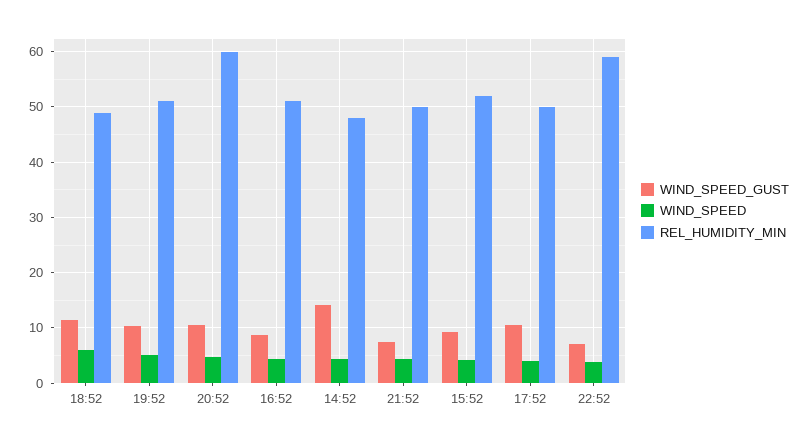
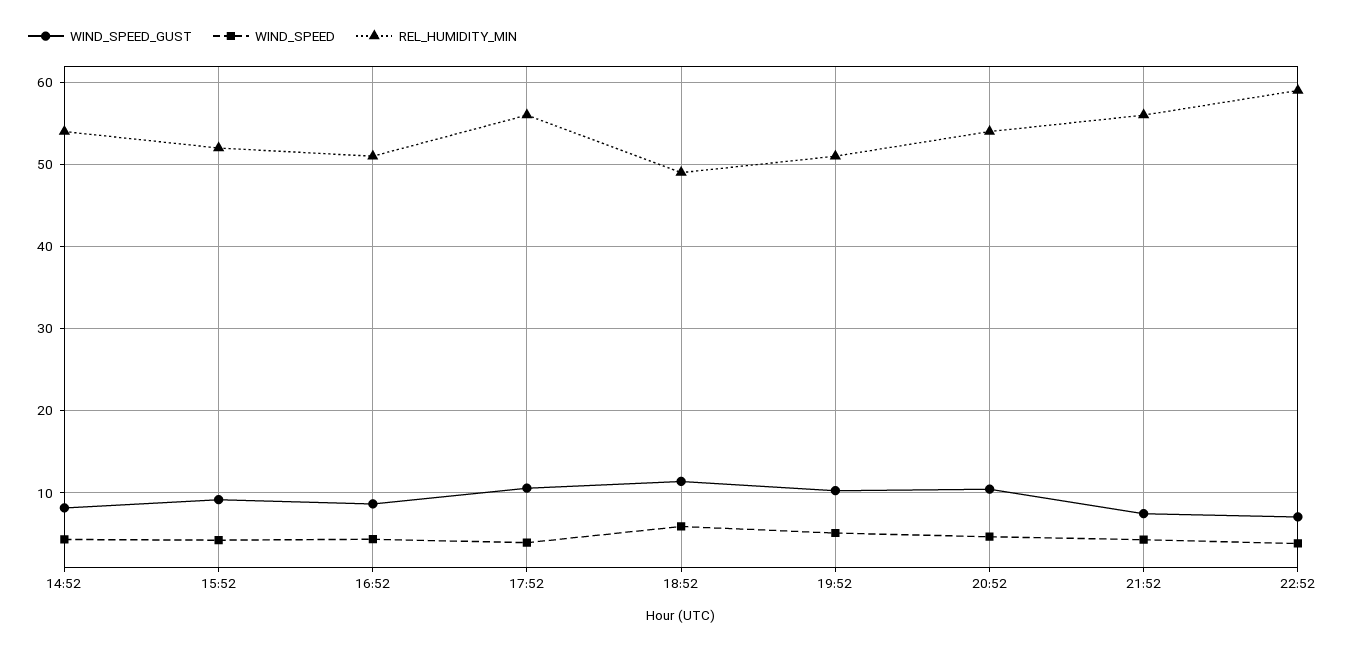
REL_HUMIDITY_MIN, 20:52: 60 -> 54
WIND_SPEED_GUST, 14:52: 14 -> 8
REL_HUMIDITY_MIN, 14:52: 48 -> 54
REL_HUMIDITY_MIN, 21:52: 50 -> 56
REL_HUMIDITY_MIN, 17:52: 50 -> 56

